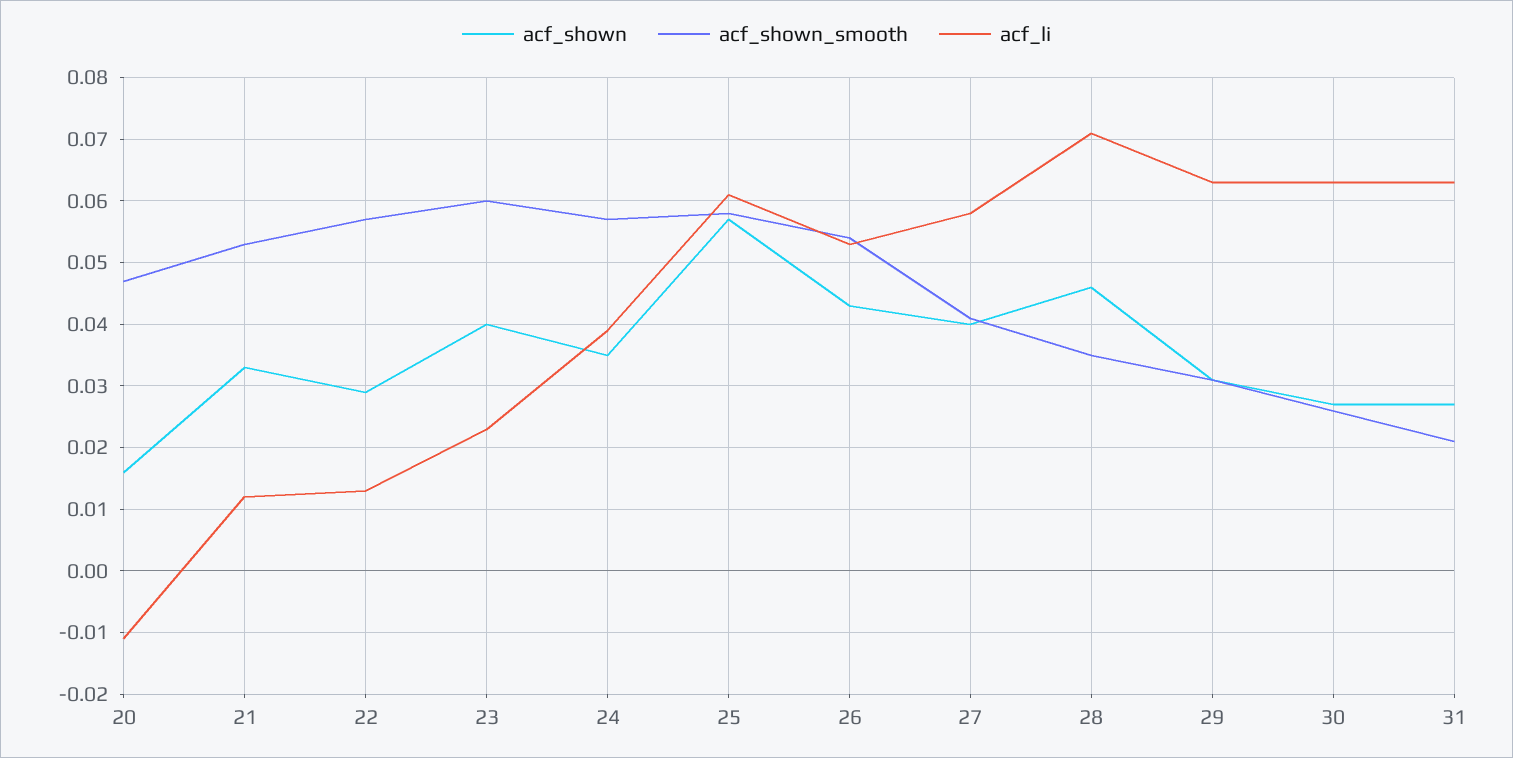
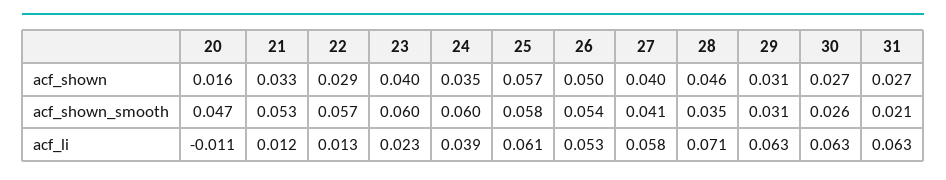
acf_shown_smooth, 24: 0.057 -> 0.06
acf_shown, 26: 0.043 -> 0.05

